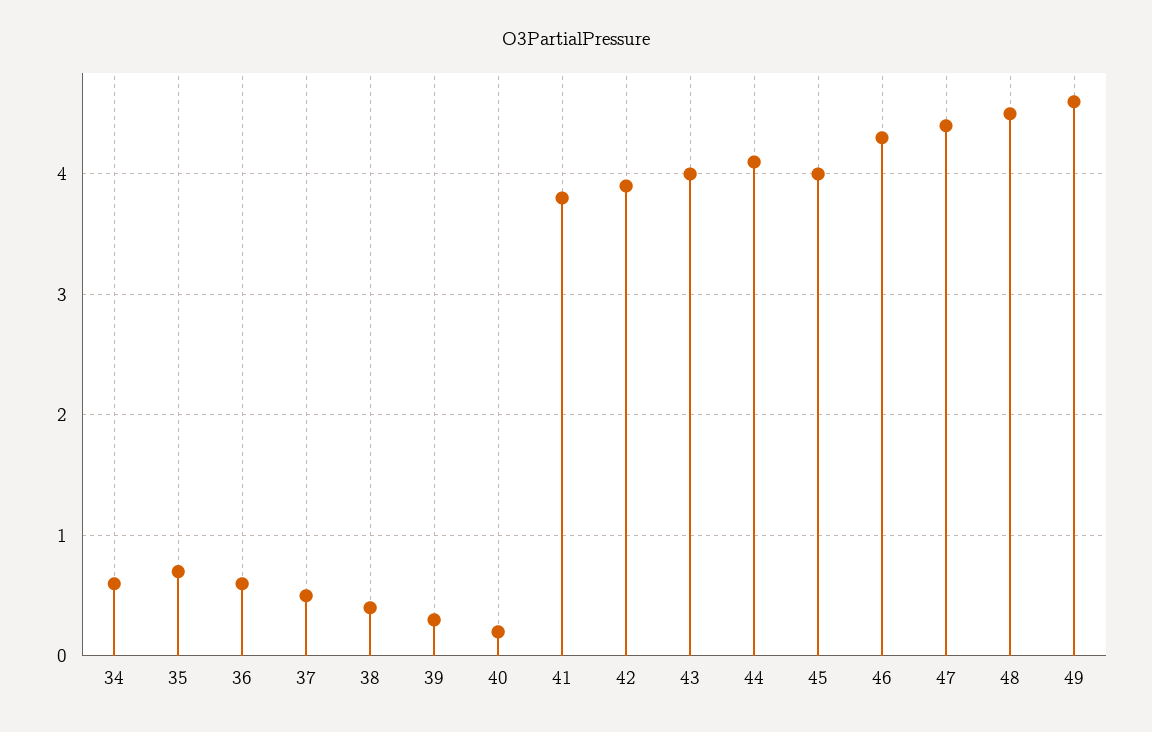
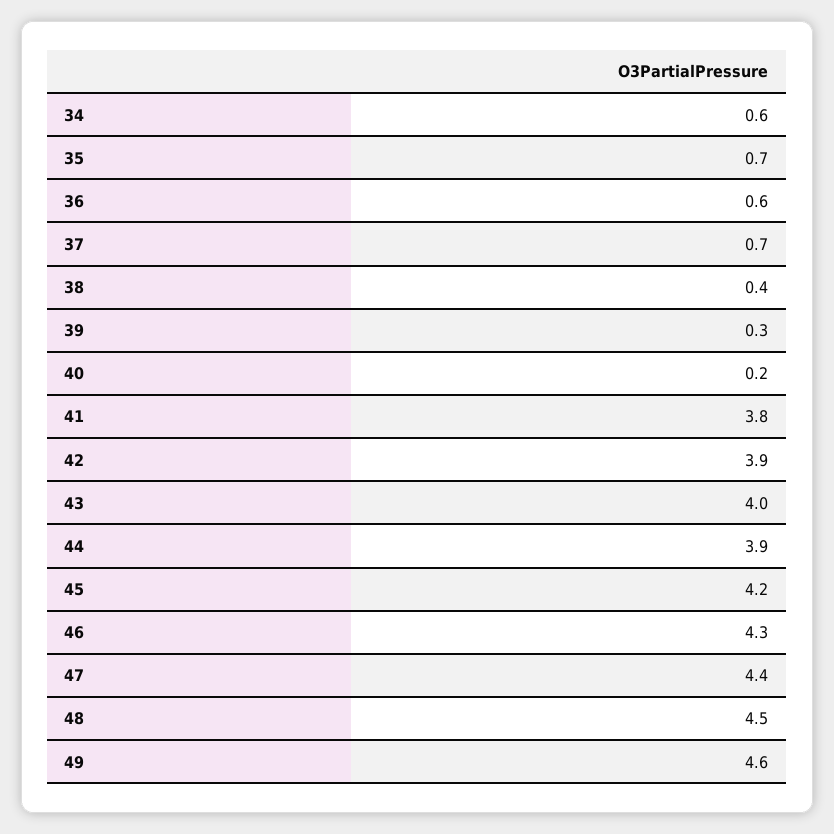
37: 0.5 -> 0.7
44: 4.1 -> 3.9
45: 4 -> 4.2

